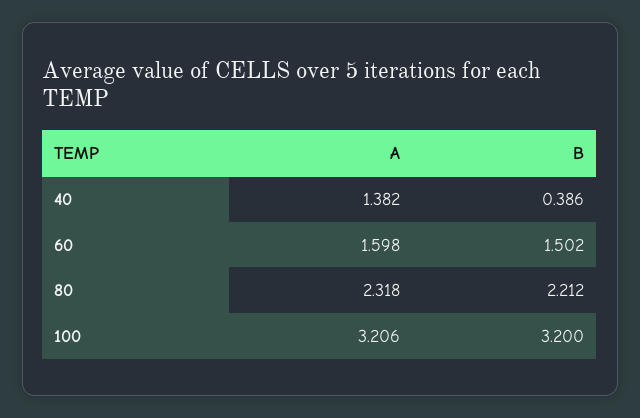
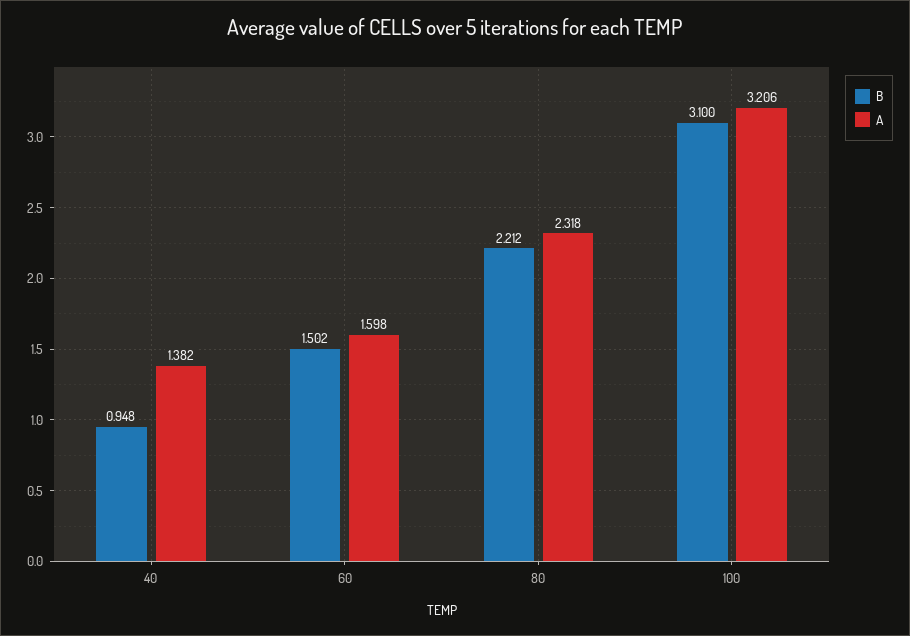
B, 40: 0.386 -> 0.948
B, 100: 3.2 -> 3.1

